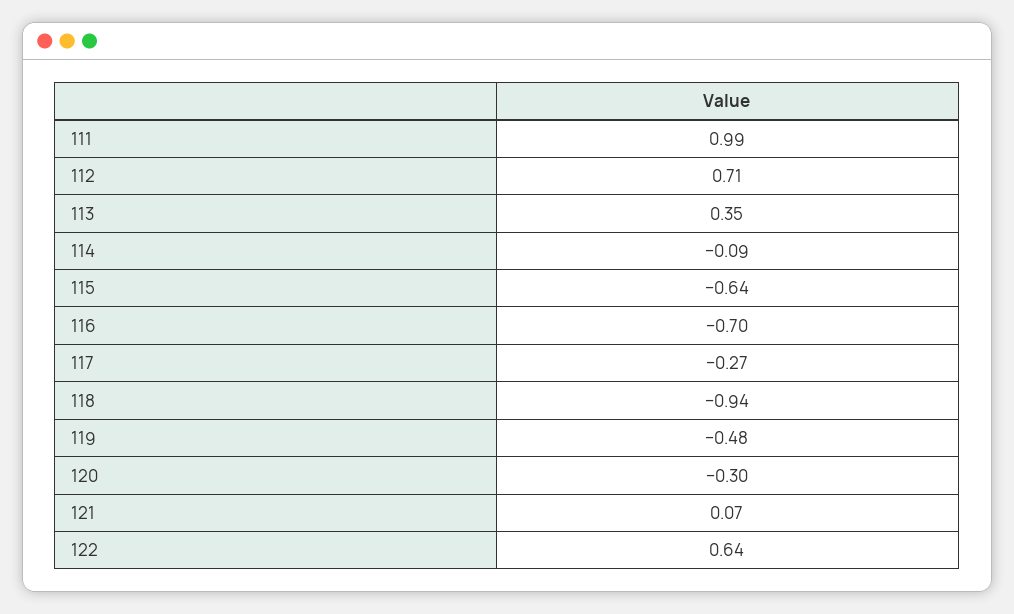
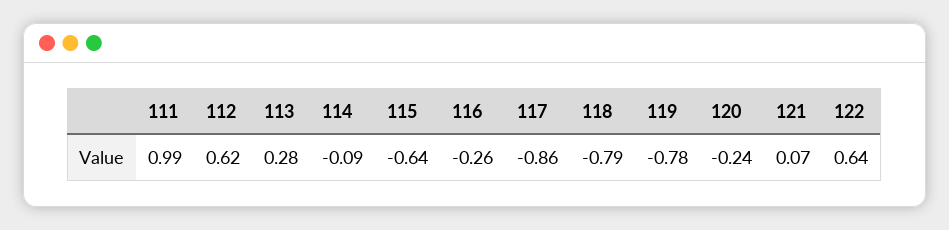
112: 0.71 -> 0.62
113: 0.35 -> 0.28
116: -0.7 -> -0.26
117: -0.27 -> -0.86
118: -0.94 -> -0.79
119: -0.48 -> -0.78
120: -0.3 -> -0.24

